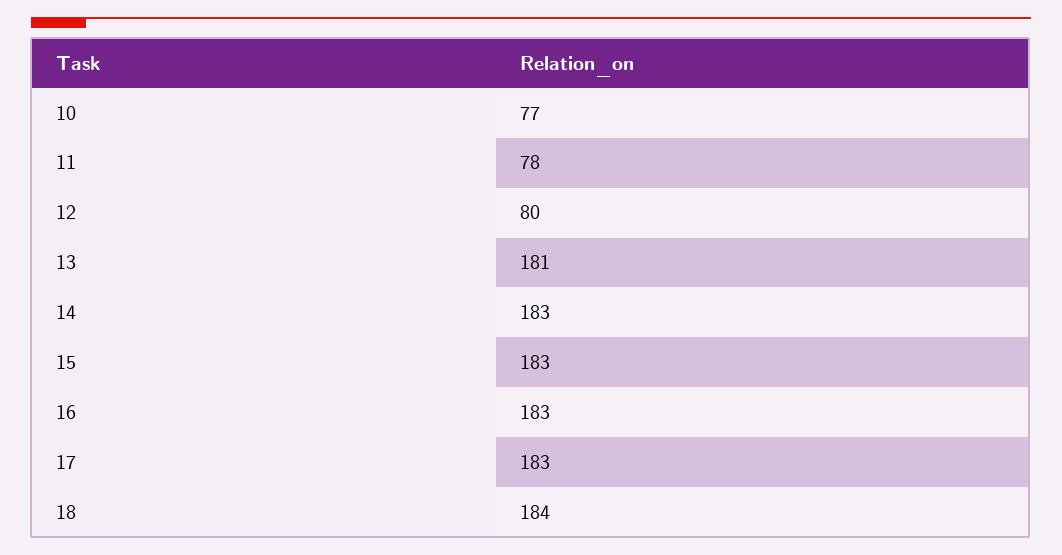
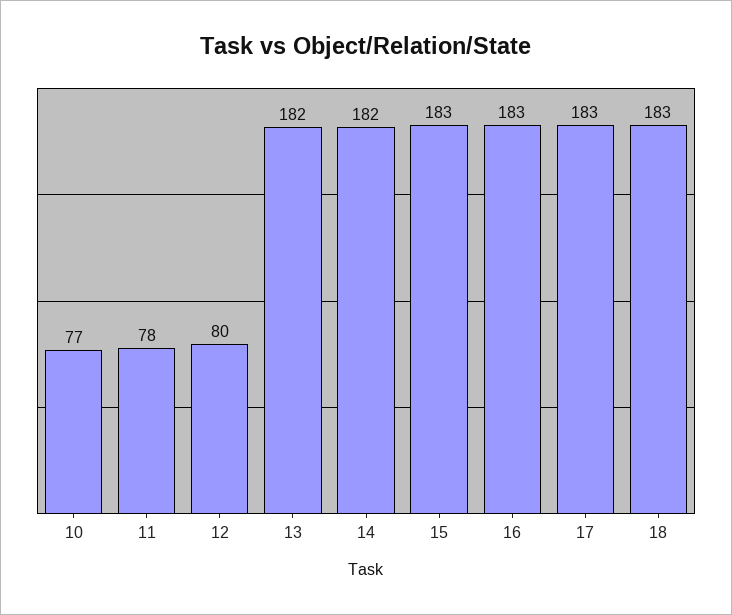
13: 181 -> 182
14: 183 -> 182
18: 184 -> 183

